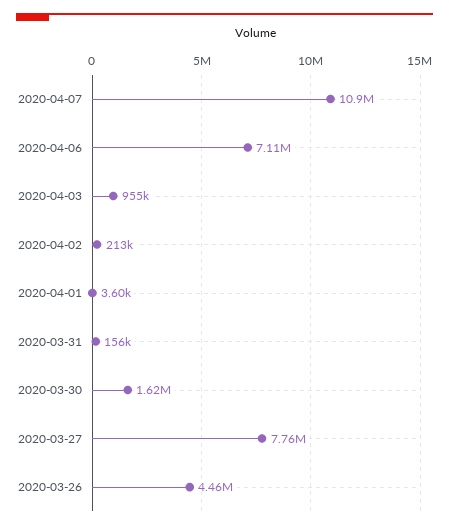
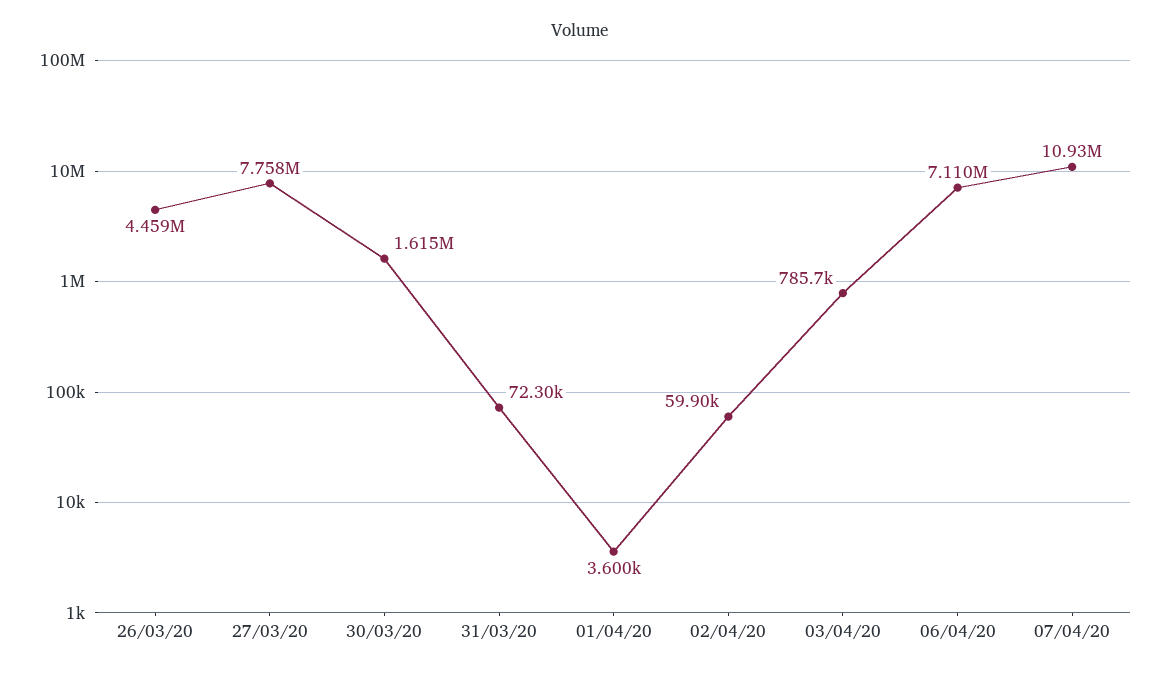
2020-04-03: 955000 -> 785700
2020-04-02: 213000 -> 59900
2020-03-31: 156000 -> 72300

